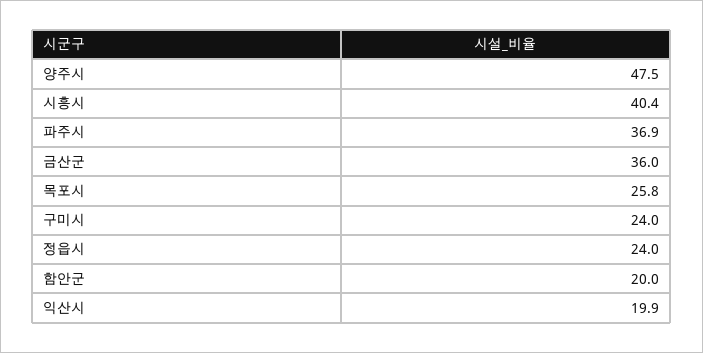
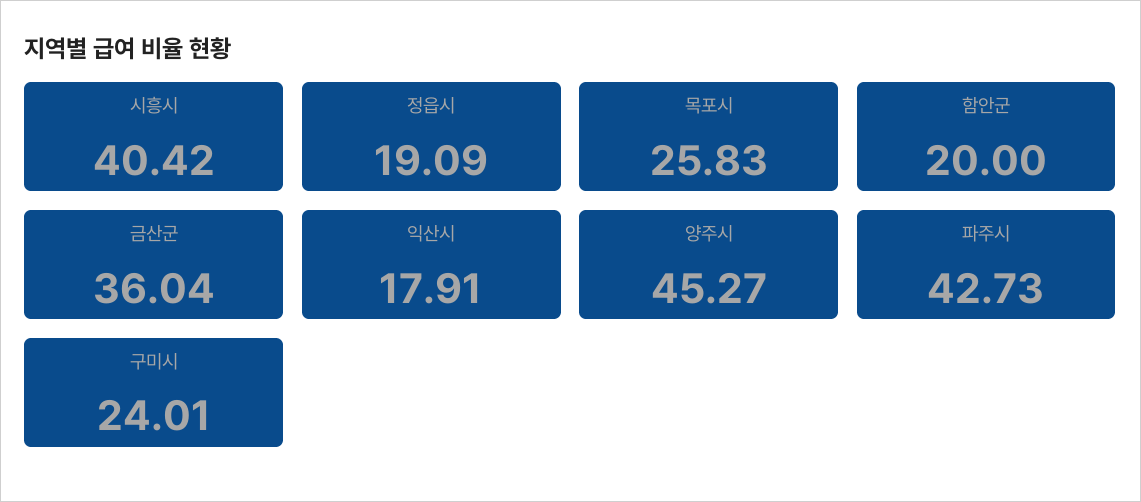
양주시: 47.5 -> 45.27
파주시: 36.9 -> 42.73
정읍시: 24 -> 19.09
익산시: 19.9 -> 17.91

